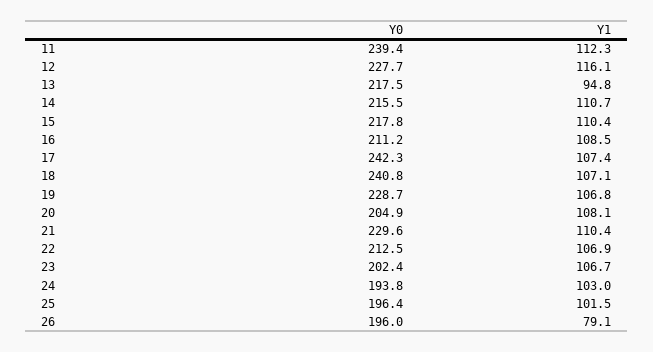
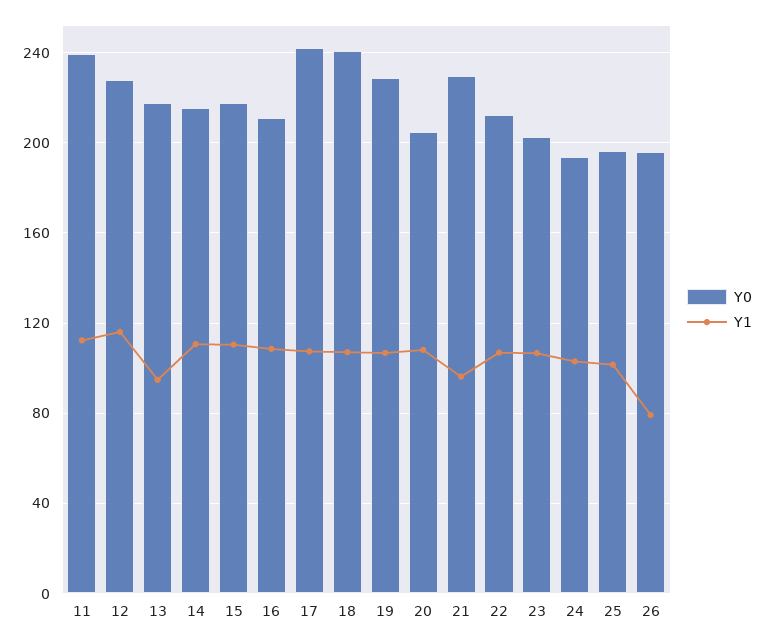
Y1, 21: 110.4 -> 95

